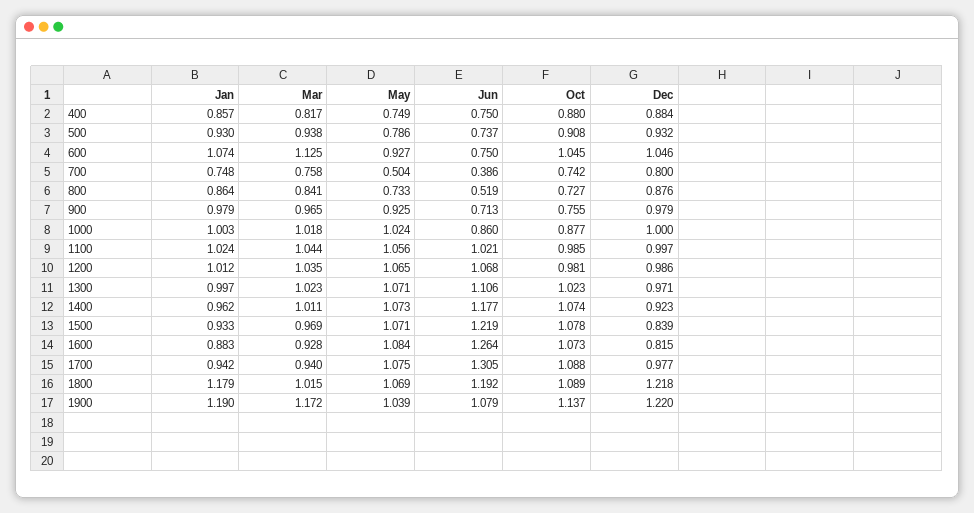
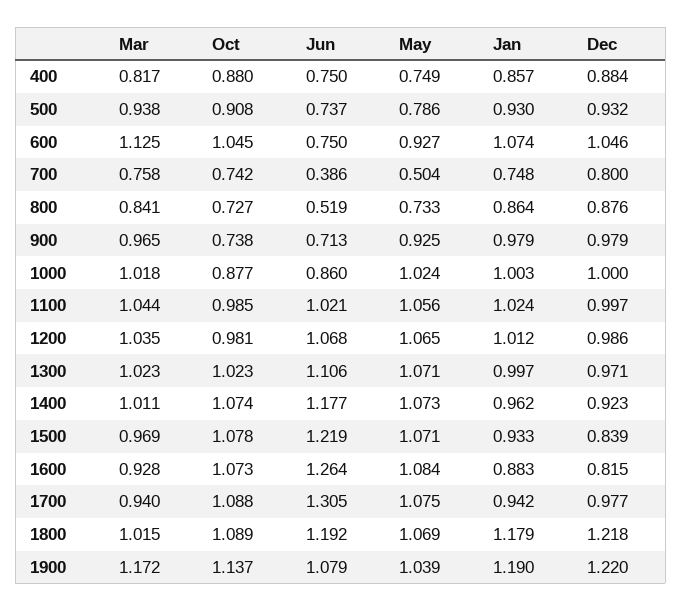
Oct, 900: 0.755 -> 0.738

